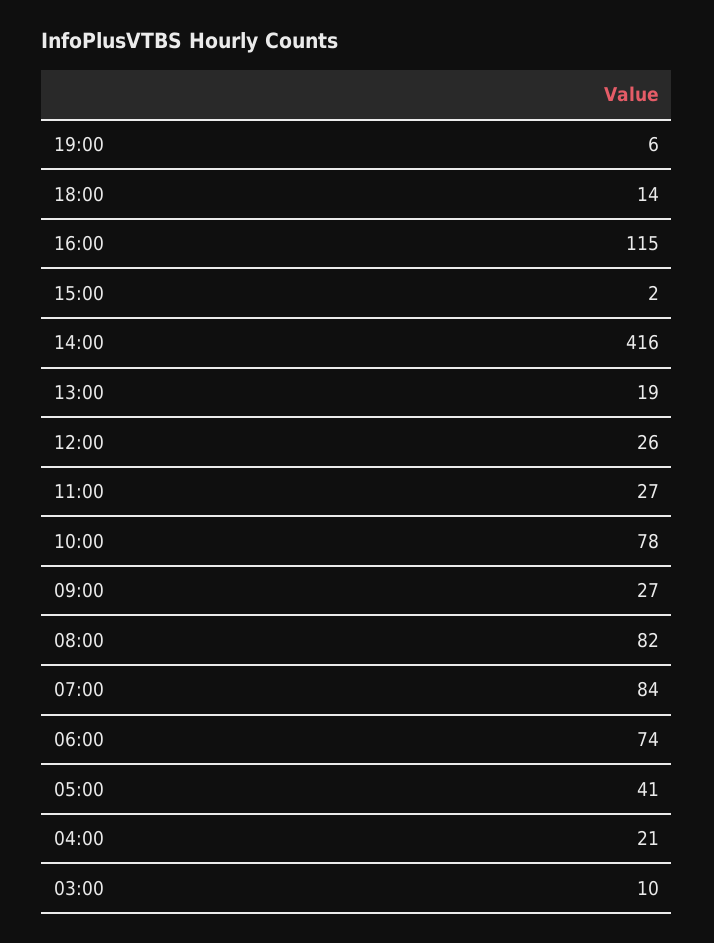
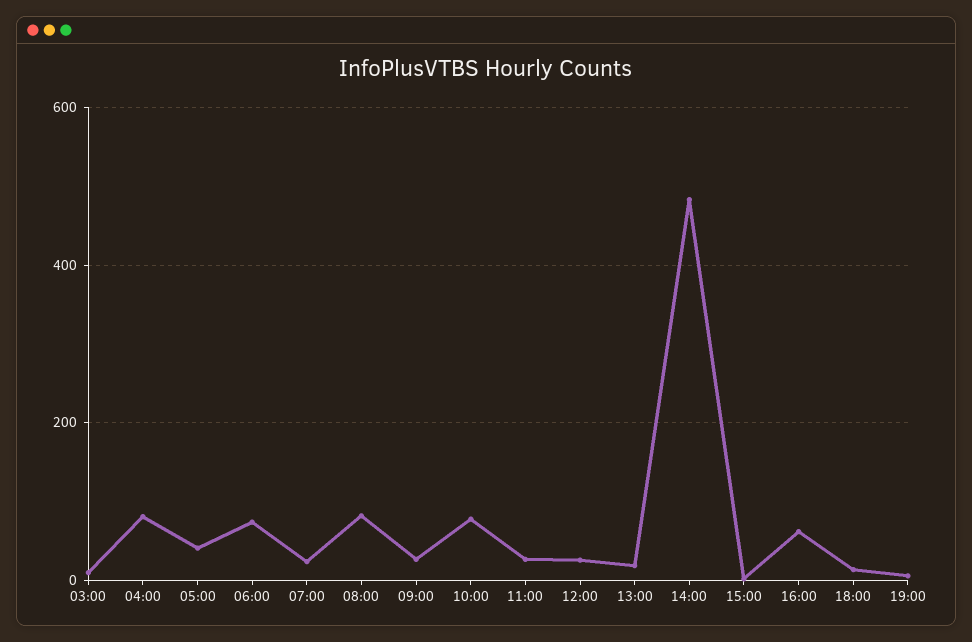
16:00: 115 -> 60
14:00: 416 -> 480
07:00: 84 -> 20
04:00: 21 -> 80

